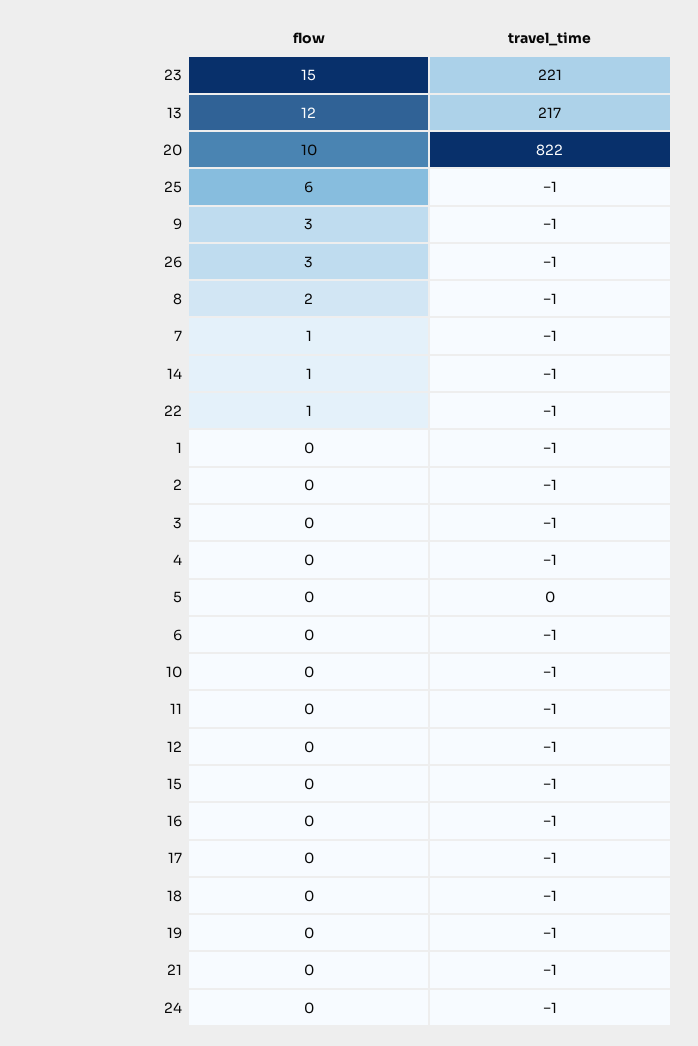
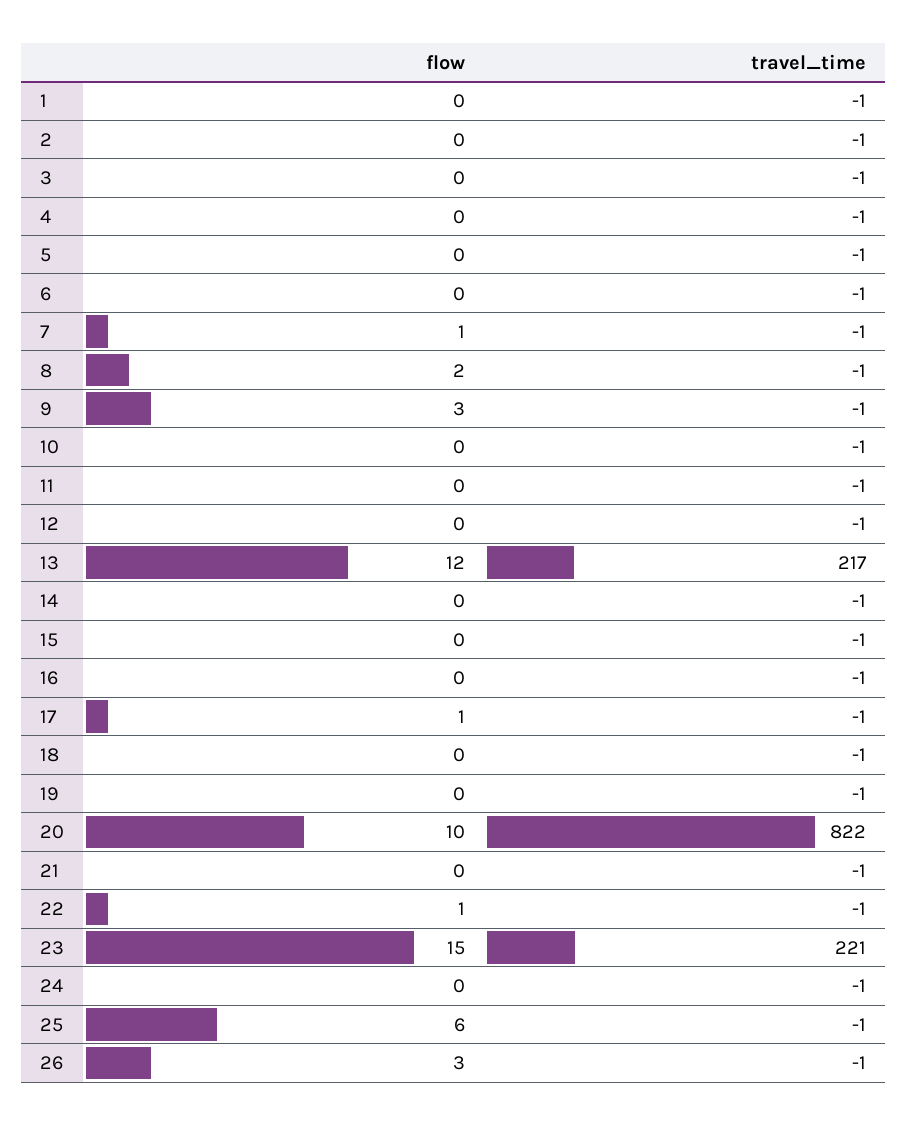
flow, 14: 1 -> 0
travel_time, 5: 0 -> -1
flow, 17: 0 -> 1

